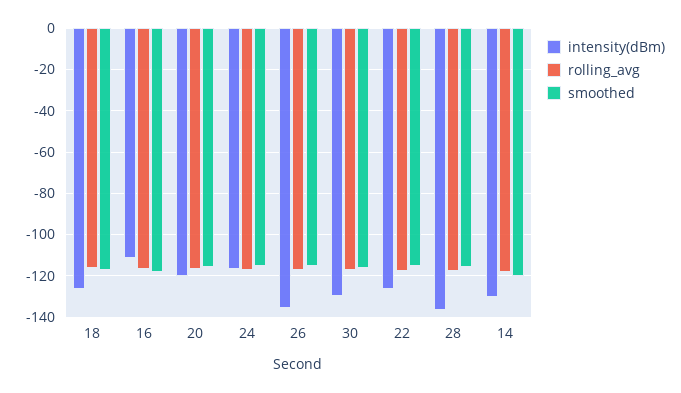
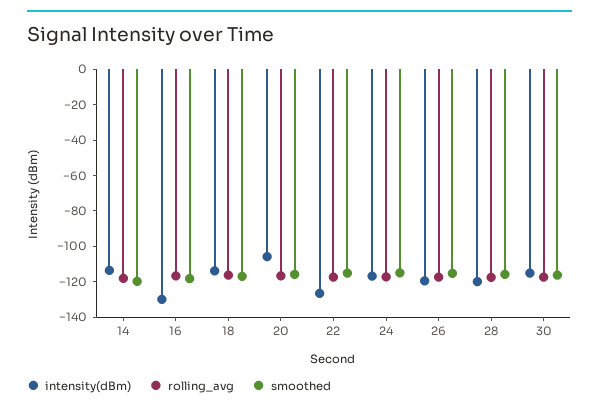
intensity(dBm), 18: -125 -> -115
intensity(dBm), 16: -110 -> -130
intensity(dBm), 20: -120 -> -105
intensity(dBm), 26: -135 -> -120
intensity(dBm), 30: -130 -> -115
intensity(dBm), 28: -135 -> -120
intensity(dBm), 14: -130 -> -115

